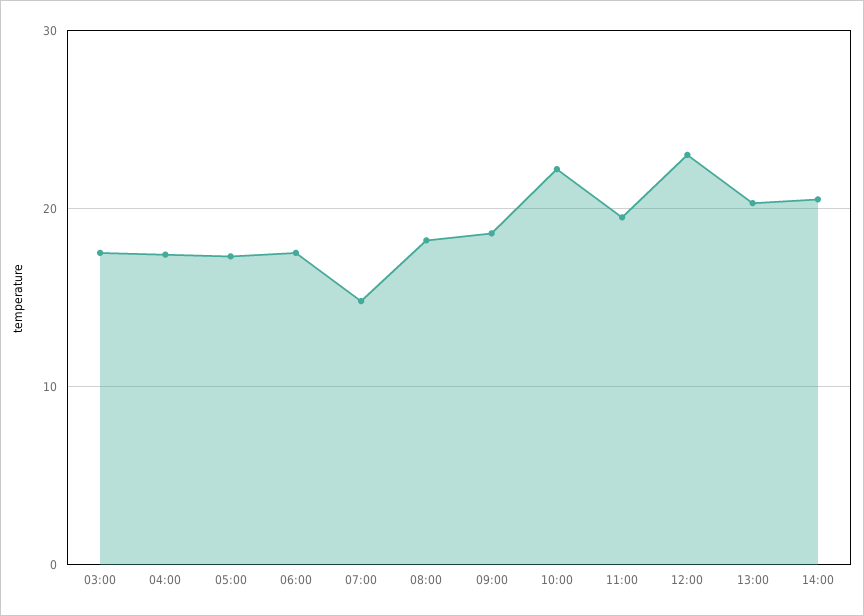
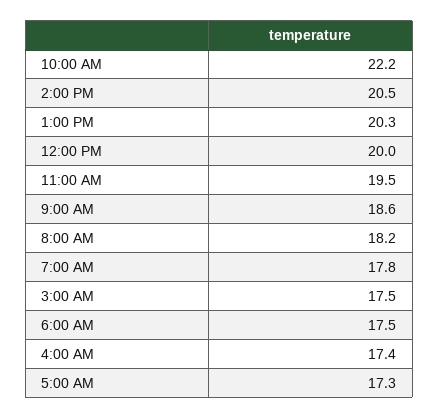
07:00: 15 -> 17.8
12:00: 23 -> 20

